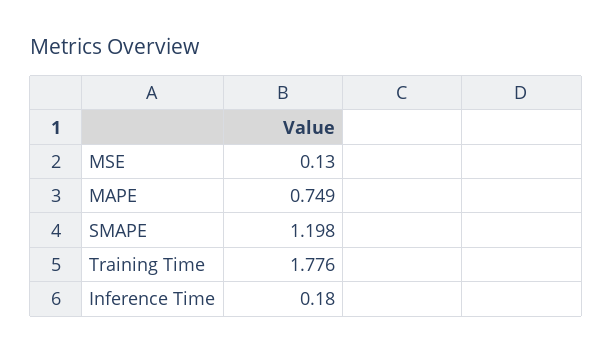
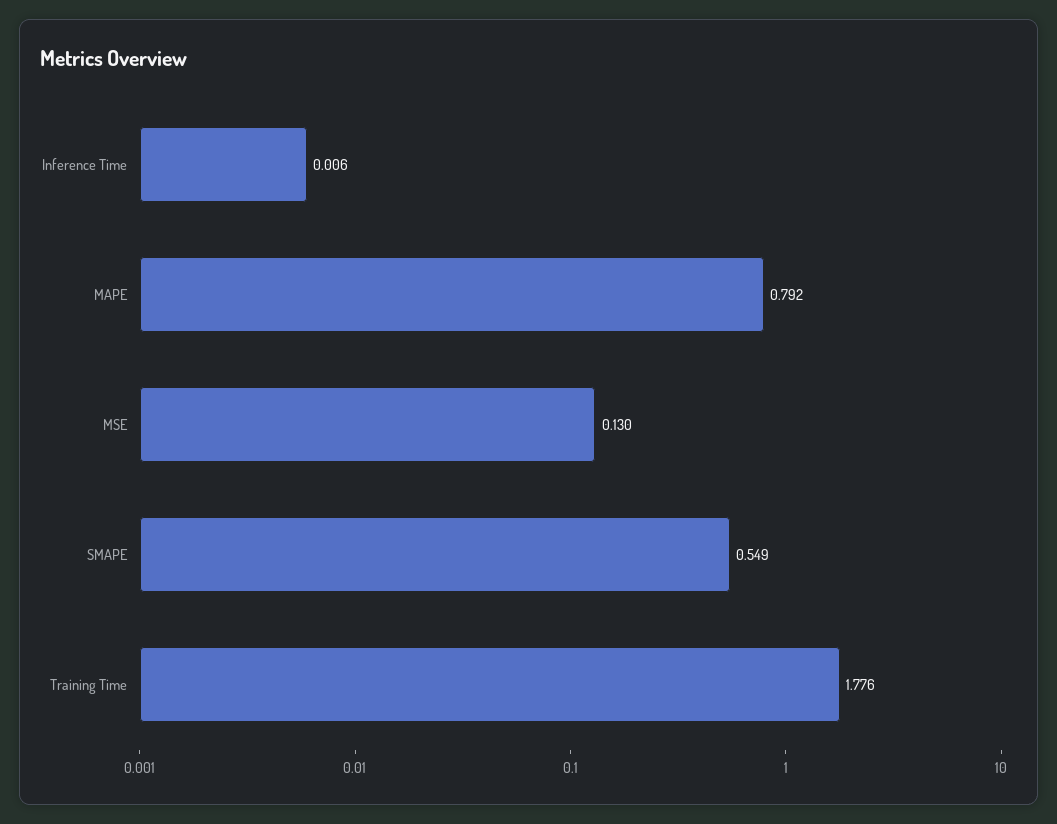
MAPE: 0.749 -> 0.792
SMAPE: 1.198 -> 0.549
Inference Time: 0.18 -> 0.006

